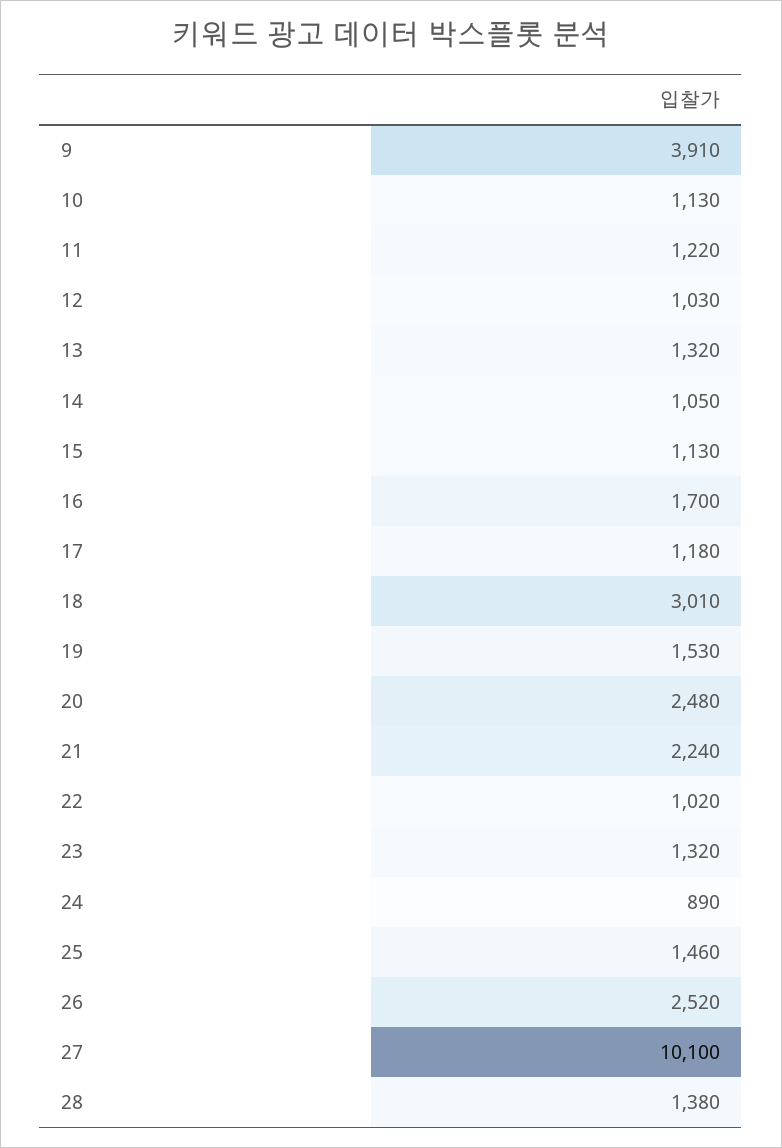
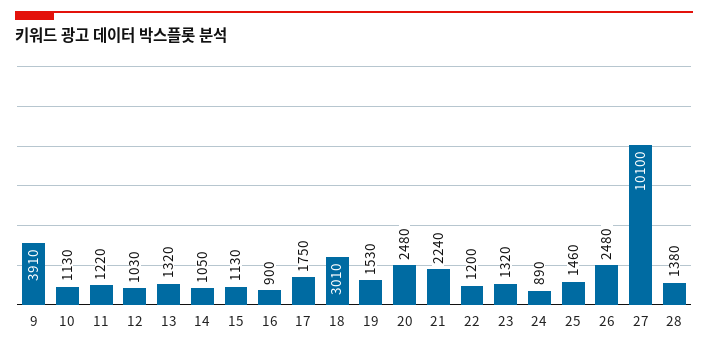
16: 1700 -> 900
17: 1180 -> 1750
22: 1020 -> 1200
26: 2520 -> 2480

